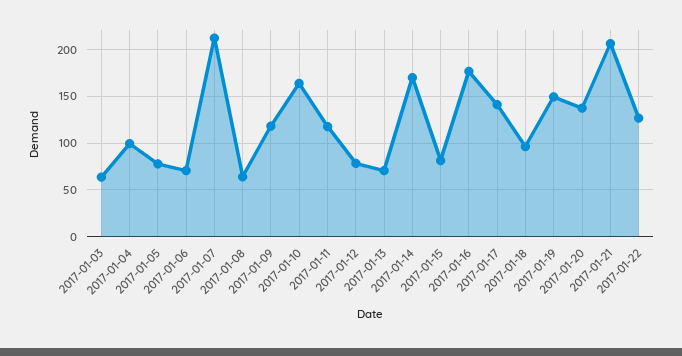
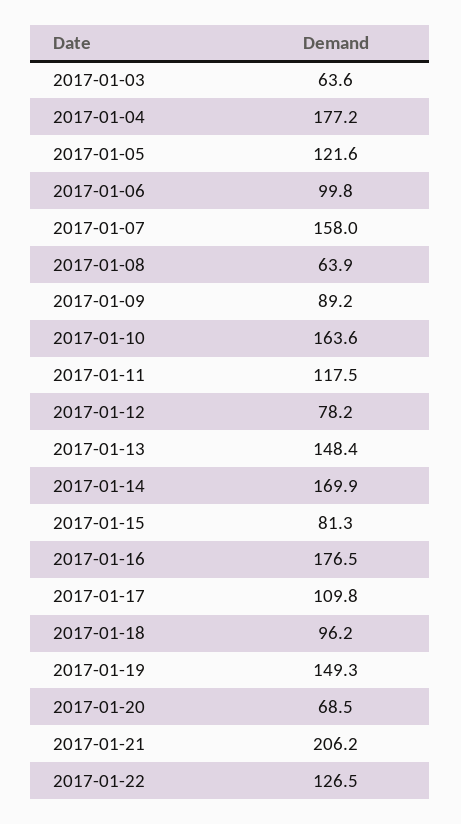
2017-01-04: 100 -> 177.2
2017-01-05: 80 -> 121.6
2017-01-06: 70 -> 99.8
2017-01-07: 210 -> 158
2017-01-09: 120 -> 89.2
2017-01-13: 70 -> 148.4
2017-01-17: 140 -> 109.8
2017-01-20: 140 -> 68.5

